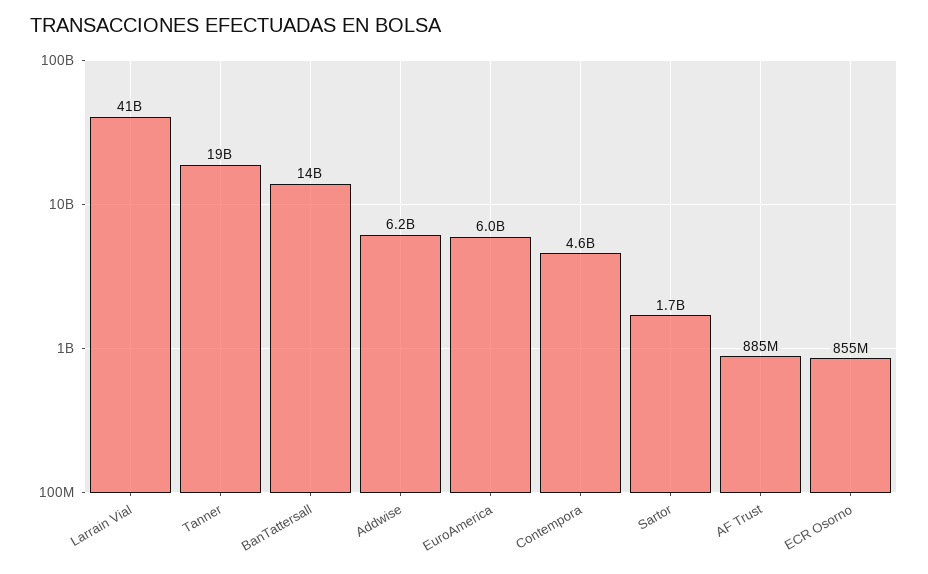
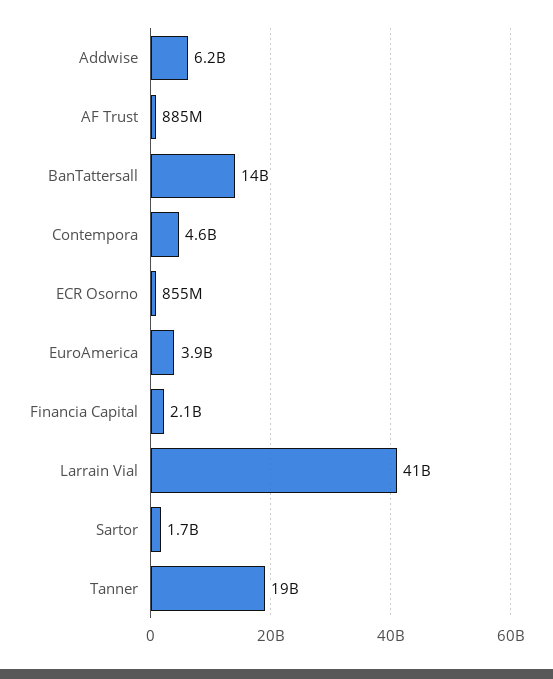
EuroAmerica: 6000000000 -> 3900000000
Financia Capital: none -> 2100000000

